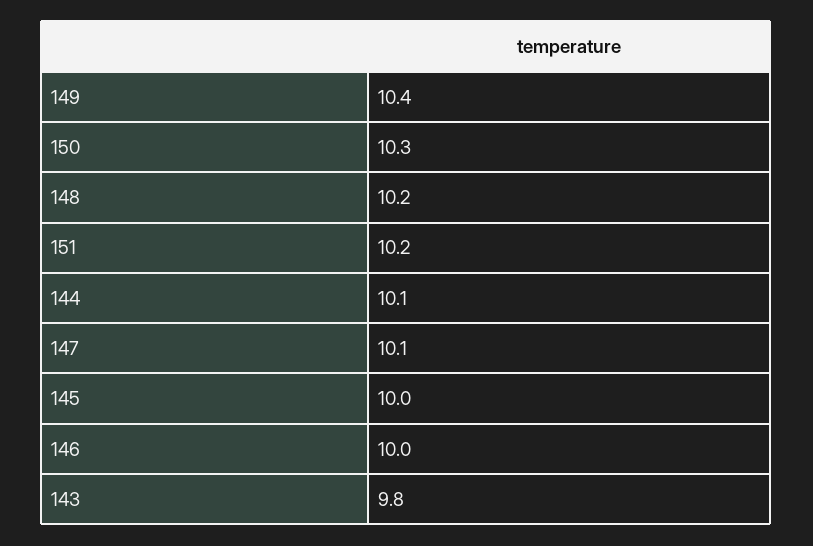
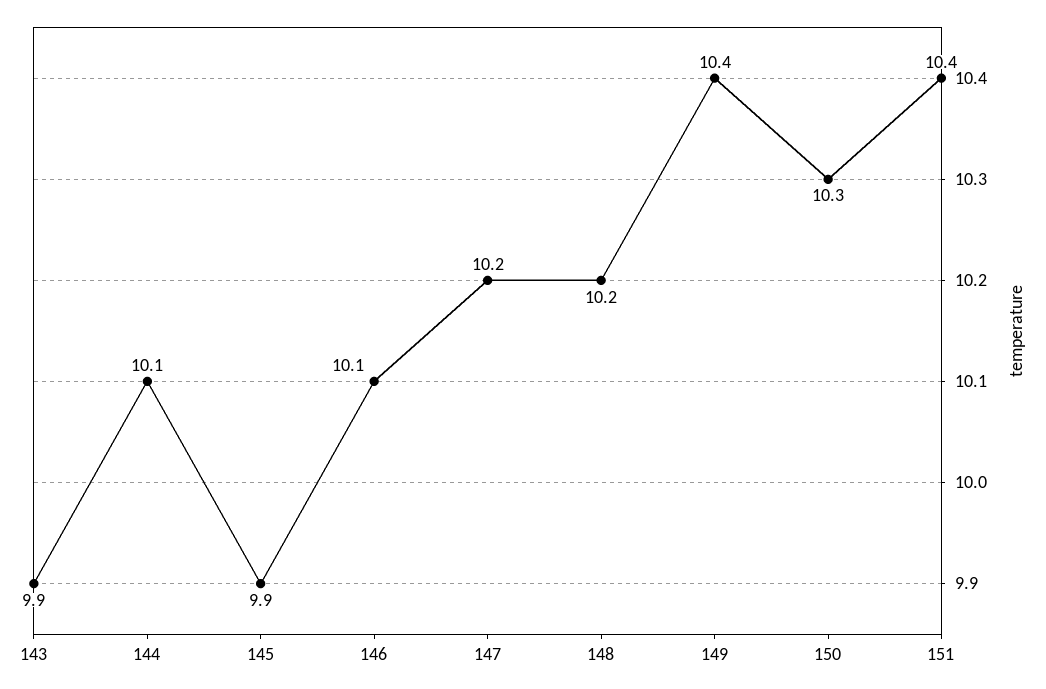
151: 10.2 -> 10.4
147: 10.1 -> 10.2
145: 10 -> 9.9
146: 10 -> 10.1
143: 9.8 -> 9.9

